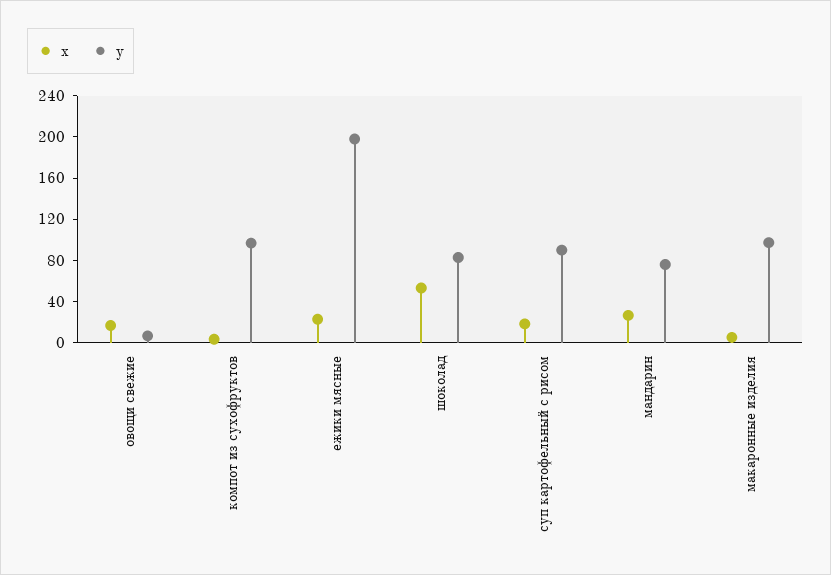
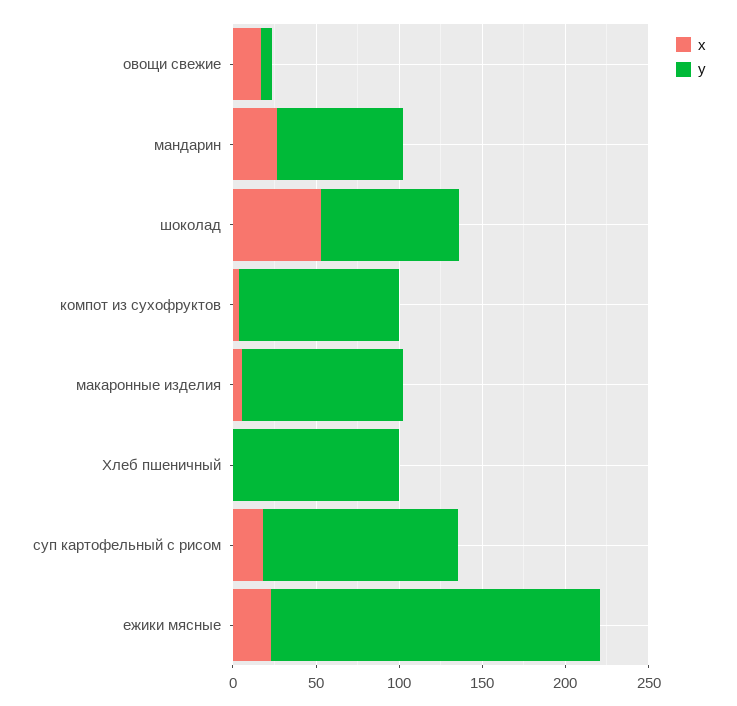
y, суп картофельный с рисом: 90 -> 120
x, Хлеб пшеничный: none -> 0
y, Хлеб пшеничный: none -> 100

